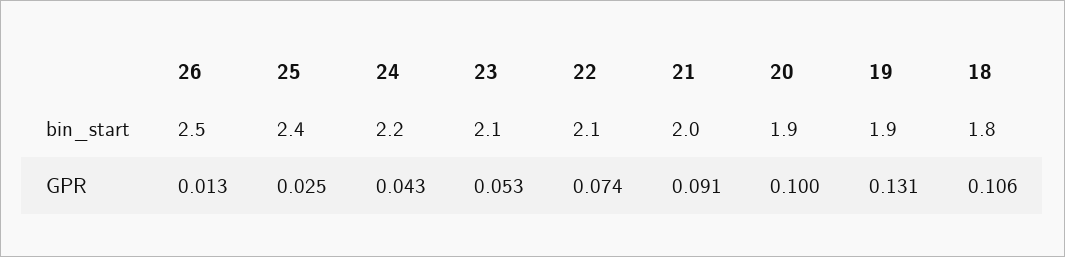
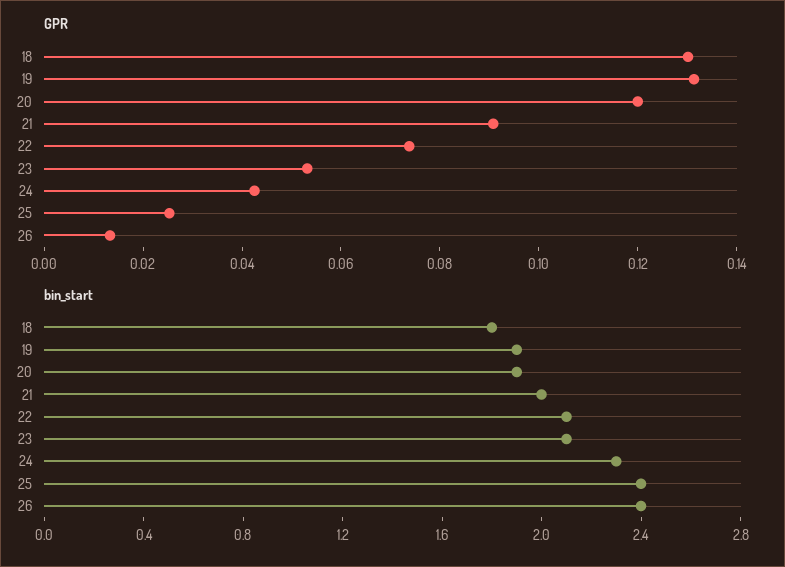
bin_start, 26: 2.5 -> 2.4
bin_start, 24: 2.2 -> 2.3
GPR, 20: 0.1 -> 0.12
GPR, 18: 0.106 -> 0.13

